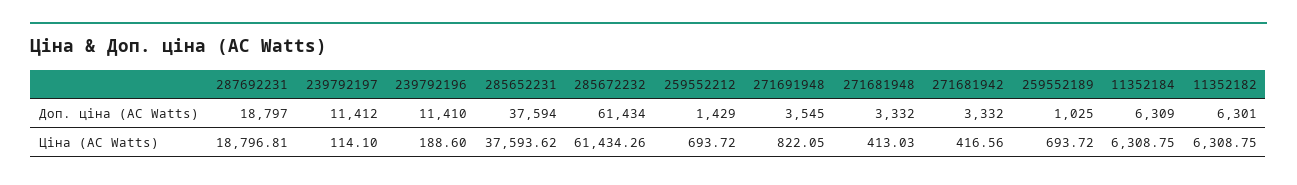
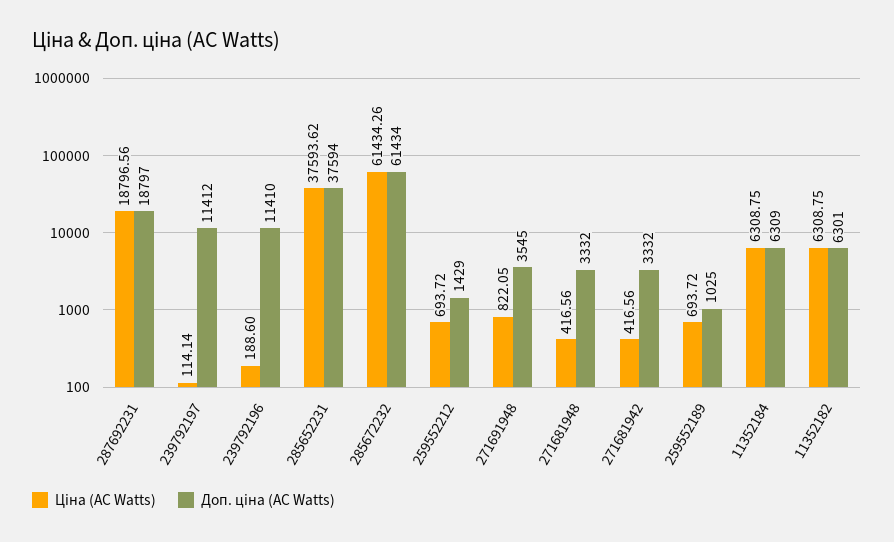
Ціна (AC Watts), 287692231: 18796.81 -> 18796.56
Ціна (AC Watts), 239792197: 114.1 -> 114.14
Ціна (AC Watts), 271681948: 413.03 -> 416.56

